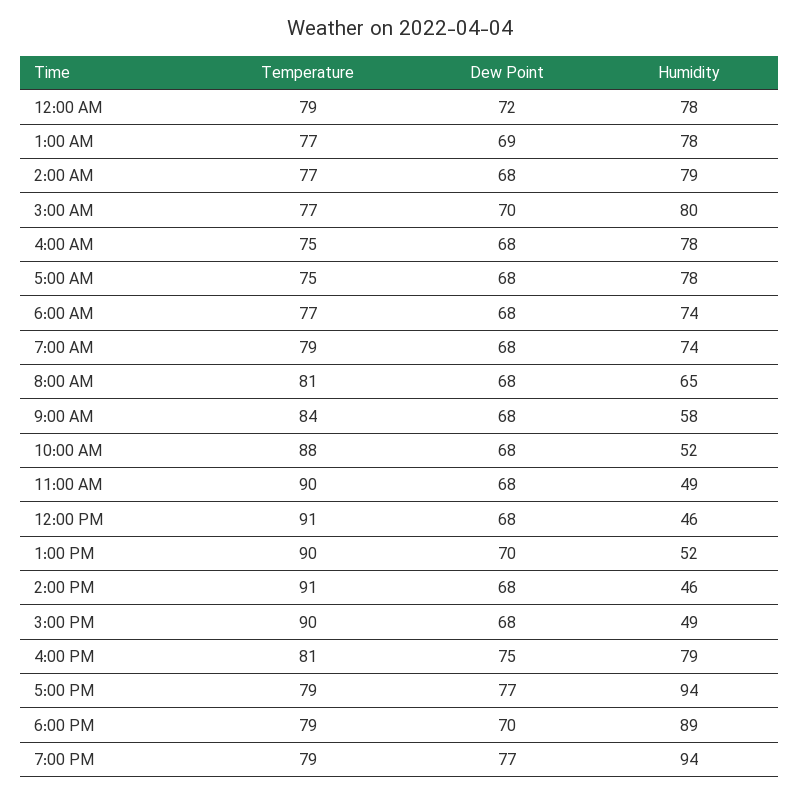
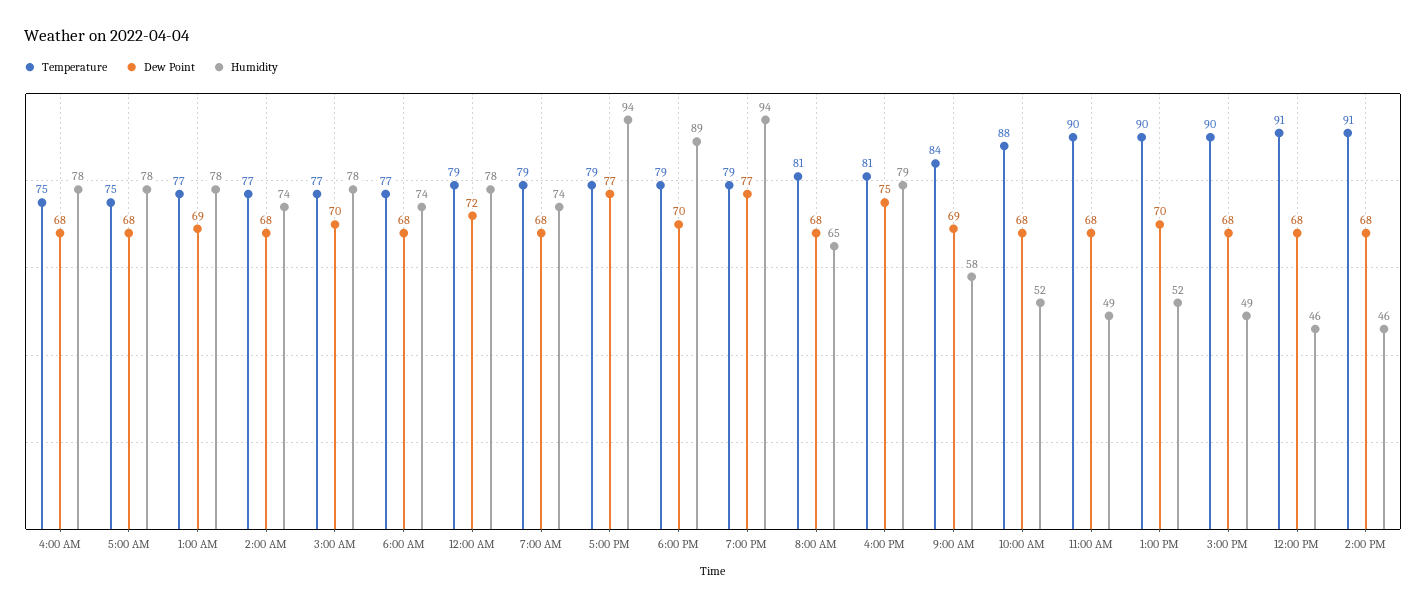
Humidity, 2:00 AM: 79 -> 74
Humidity, 3:00 AM: 80 -> 78
Dew Point, 9:00 AM: 68 -> 69

